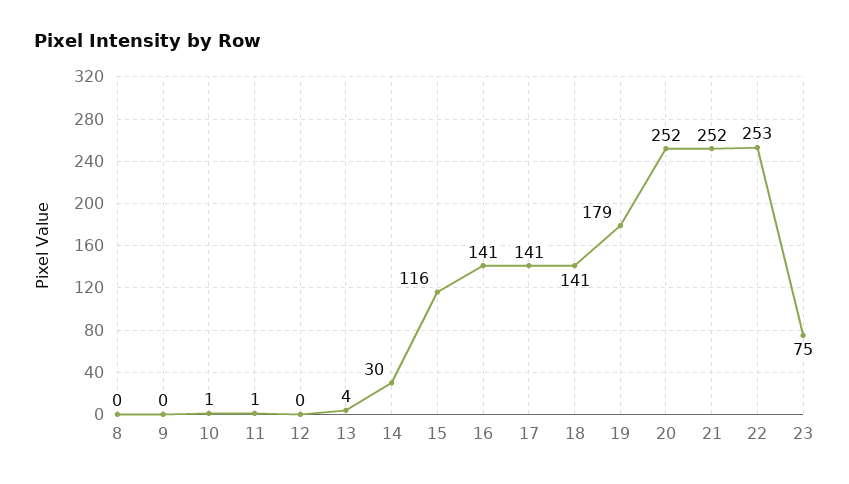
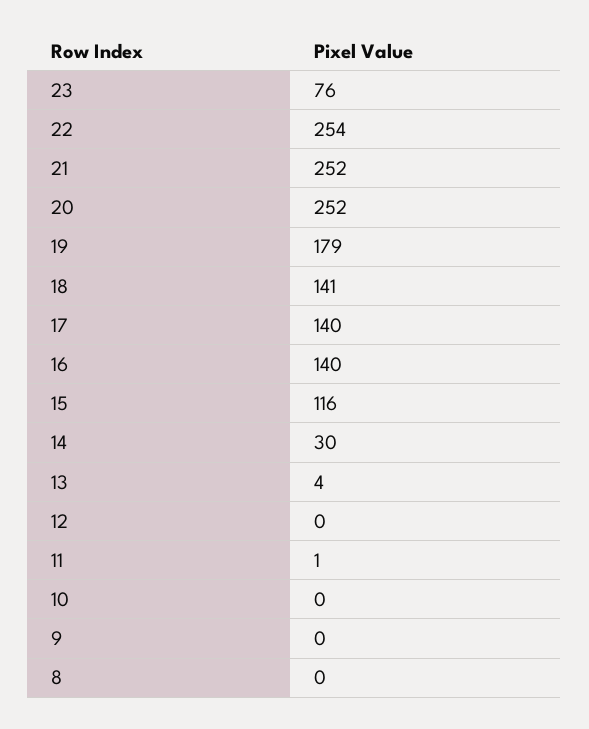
10: 1 -> 0
16: 141 -> 140
17: 141 -> 140
22: 253 -> 254
23: 75 -> 76

